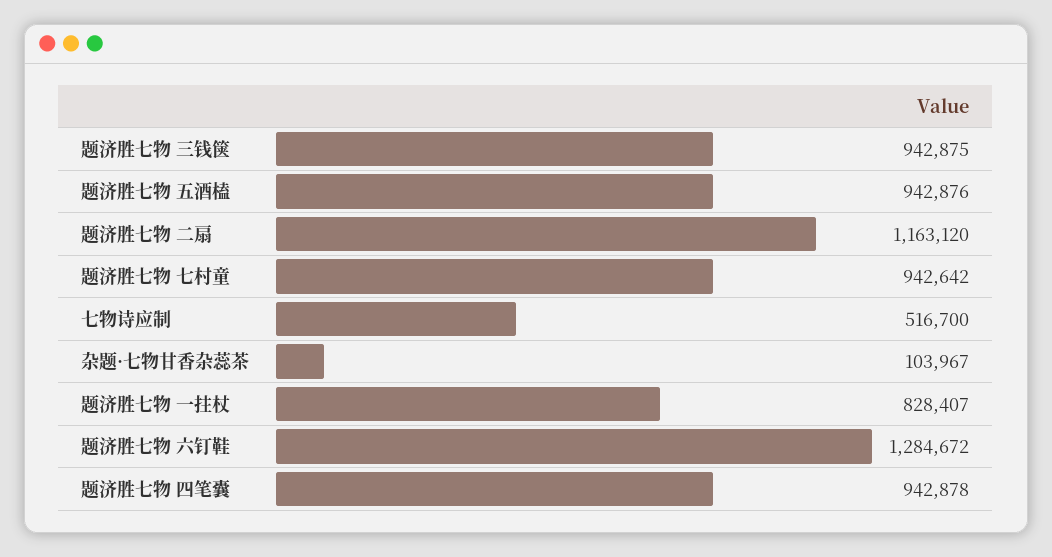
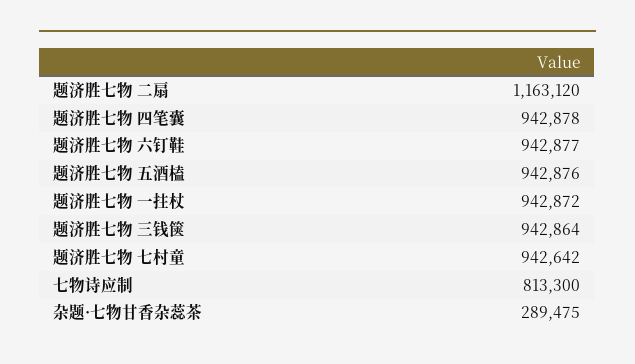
题济胜七物 三钱箧: 942875 -> 942864
七物诗应制: 516700 -> 813300
杂题·七物甘香杂蕊茶: 103967 -> 289475
题济胜七物 一拄杖: 828407 -> 942872
题济胜七物 六钉鞋: 1284672 -> 942877

